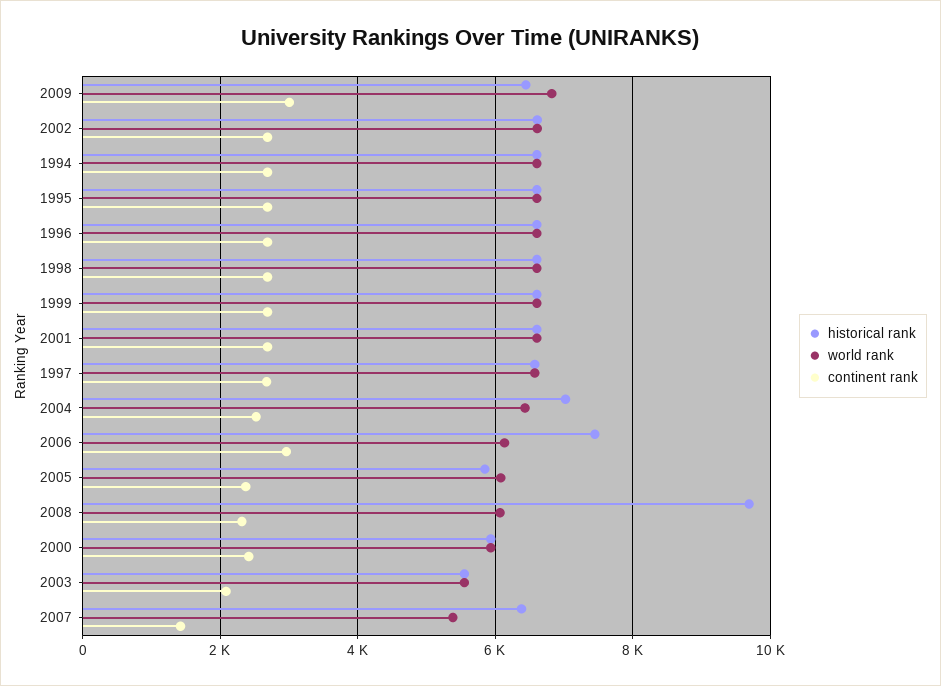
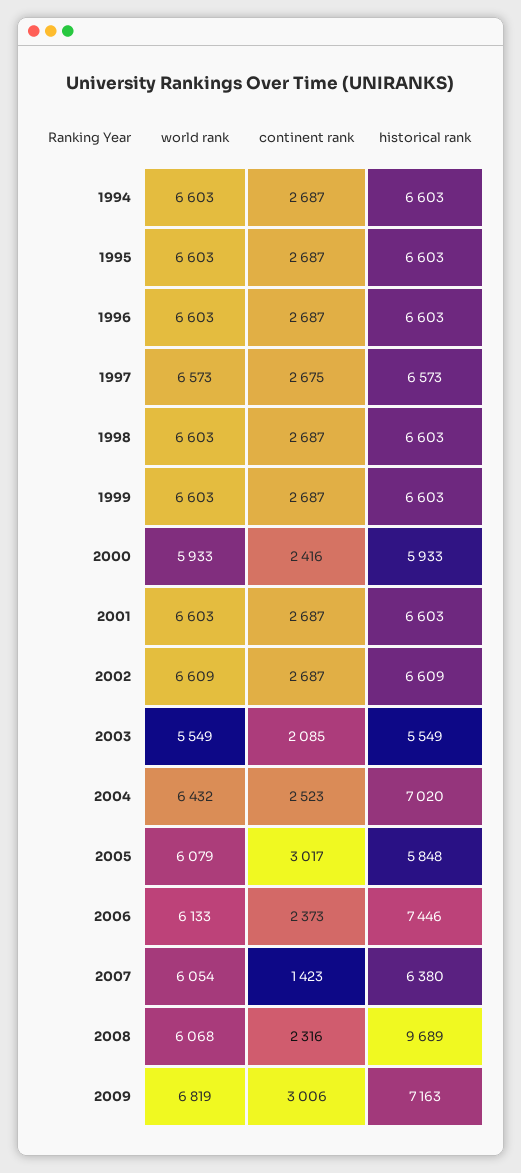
historical rank, 2009: 6400 -> 7163
continent rank, 2006: 3000 -> 2373
continent rank, 2005: 2400 -> 3017
world rank, 2007: 5400 -> 6054

